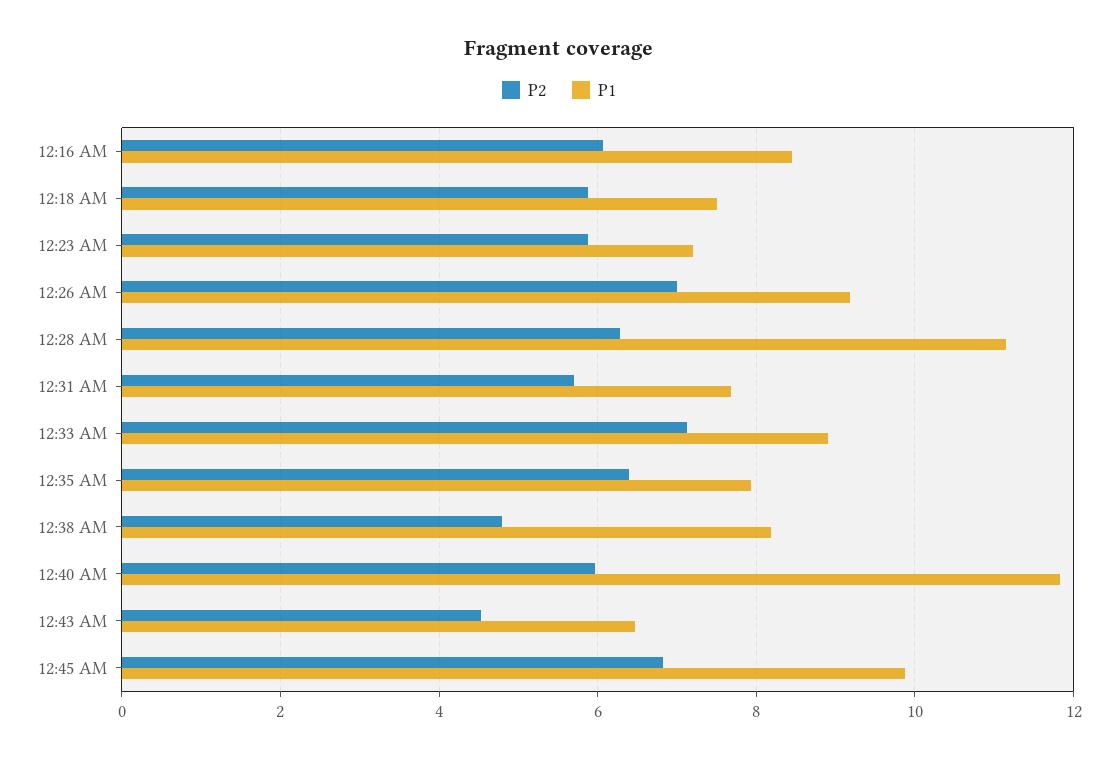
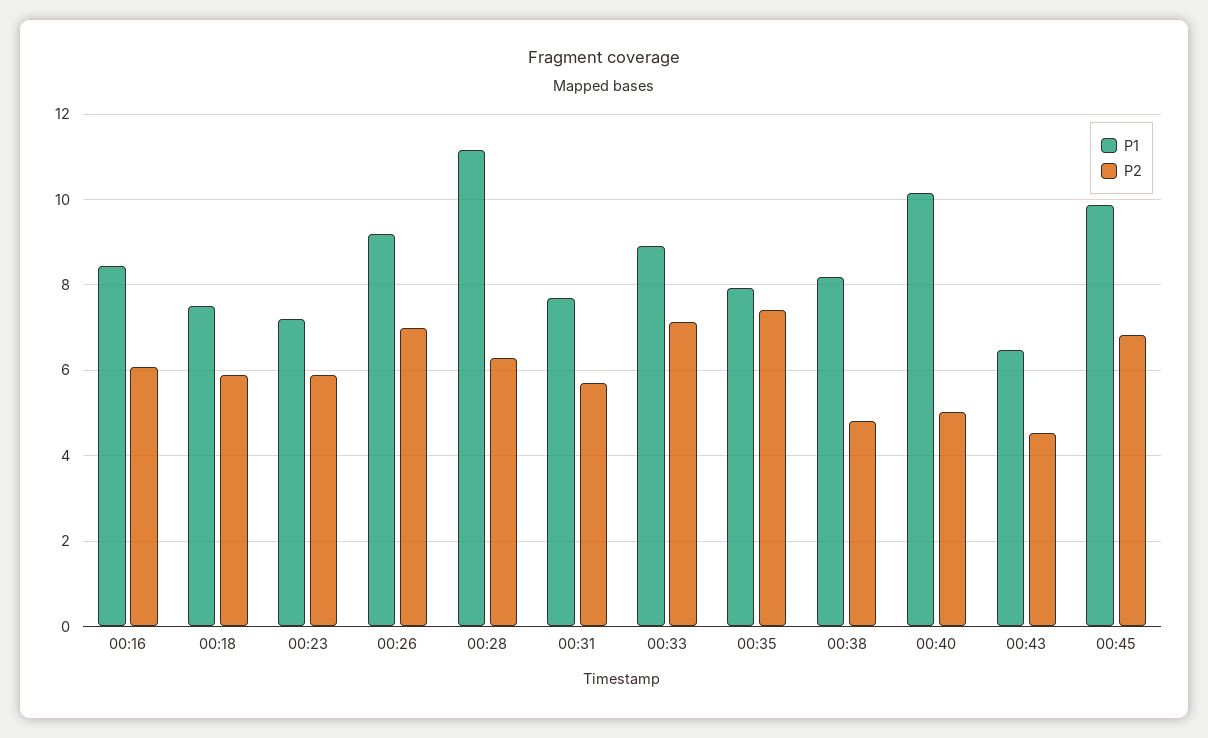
P2, 12:35 AM: 6.4 -> 7.4
P2, 12:40 AM: 6 -> 5
P1, 12:40 AM: 11.8 -> 10.2

